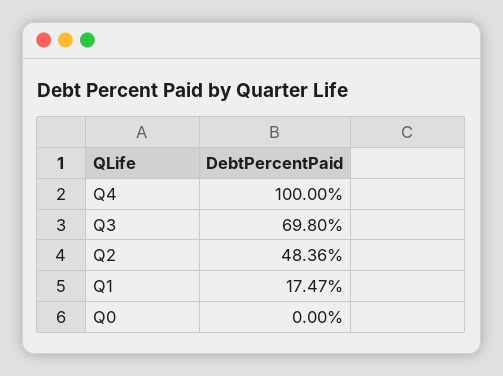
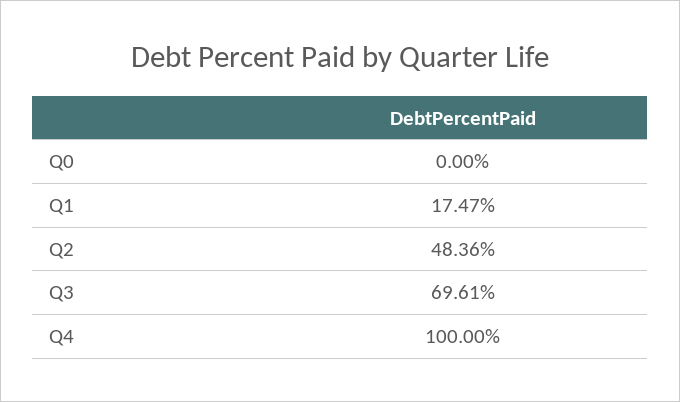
Q3: 69.8 -> 69.61

